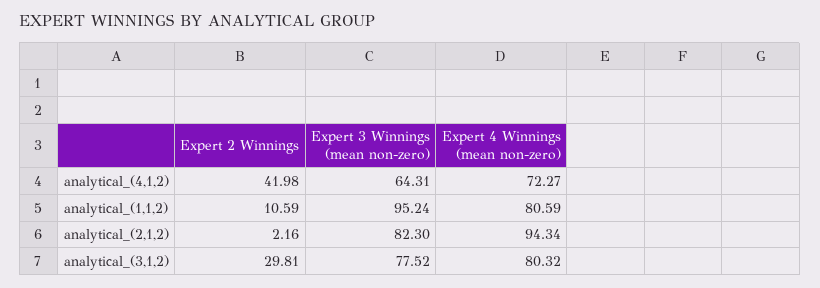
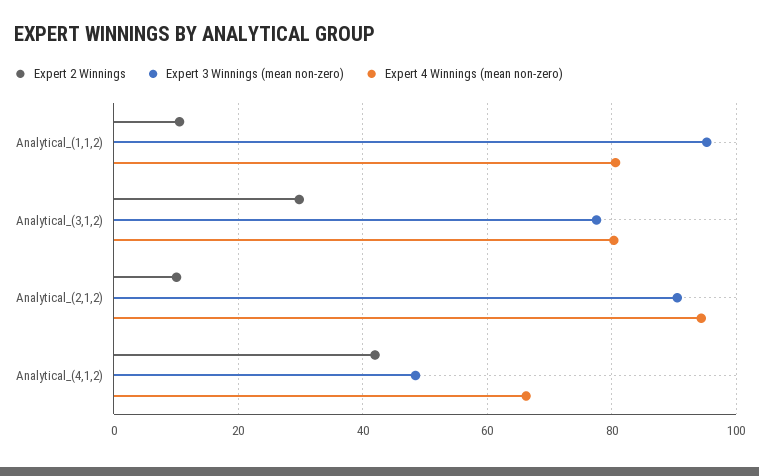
Expert 3 Winnings (mean non-zero), analytical_(4,1,2): 64.31 -> 48
Expert 4 Winnings (mean non-zero), analytical_(4,1,2): 72.27 -> 66
Expert 2 Winnings, analytical_(2,1,2): 2.16 -> 10
Expert 3 Winnings (mean non-zero), analytical_(2,1,2): 82.3 -> 90

